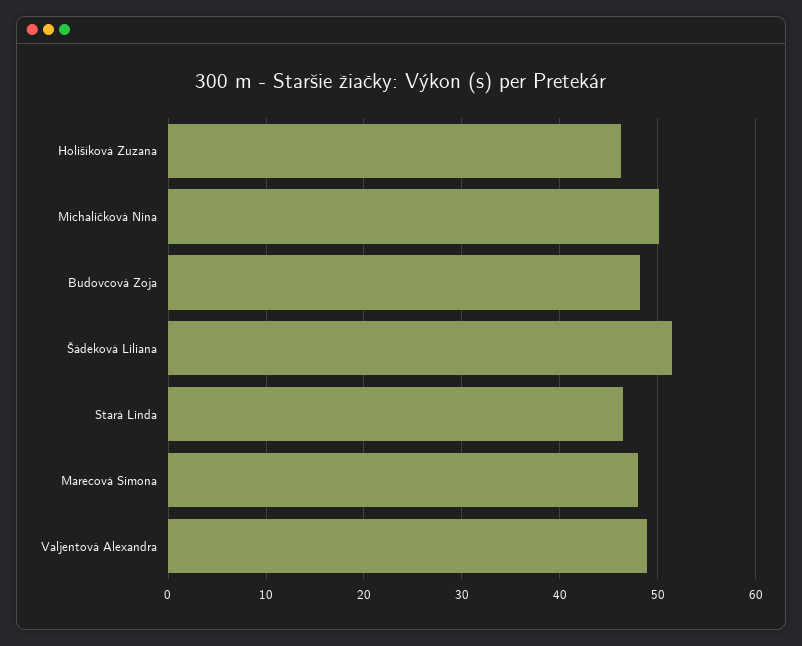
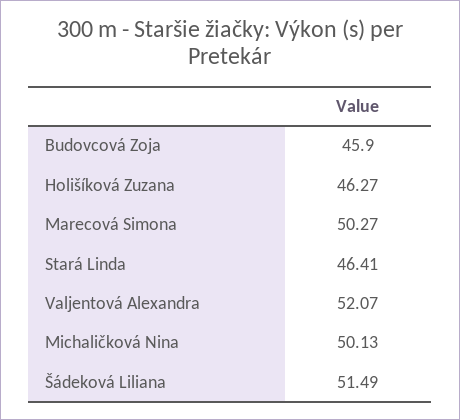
Budovcová Zoja: 48 -> 45.9
Marecová Simona: 48 -> 50.27
Valjentová Alexandra: 49 -> 52.07

